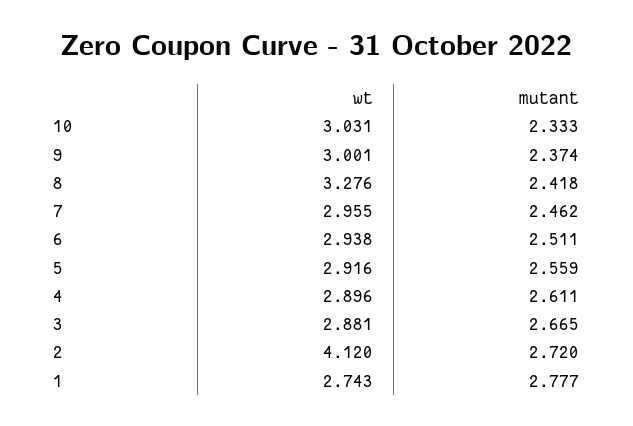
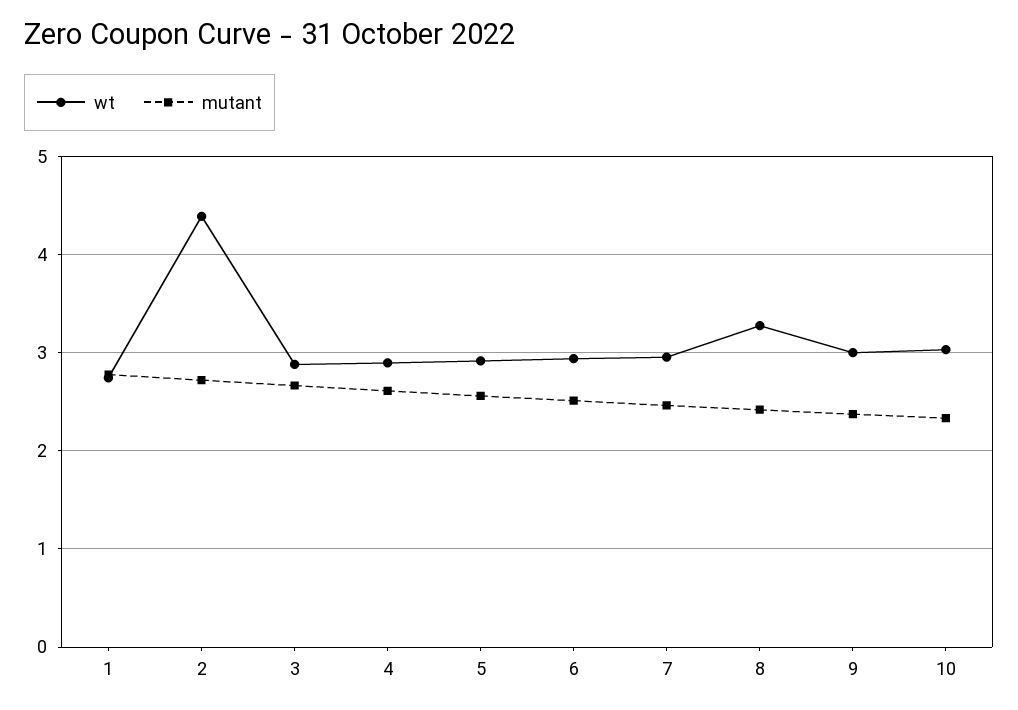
wt, 2: 4.12 -> 4.4

